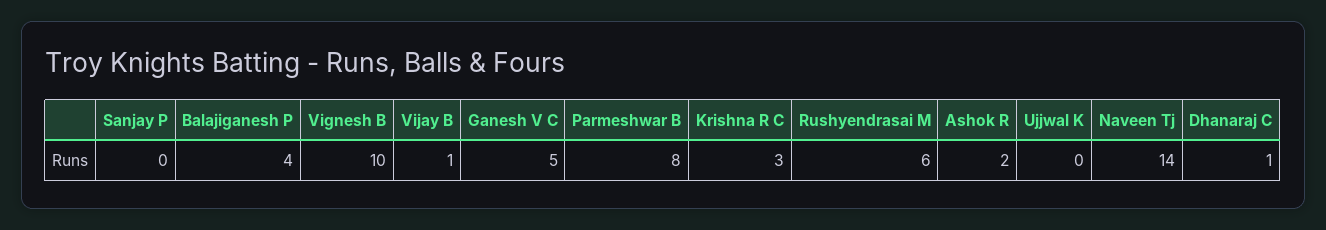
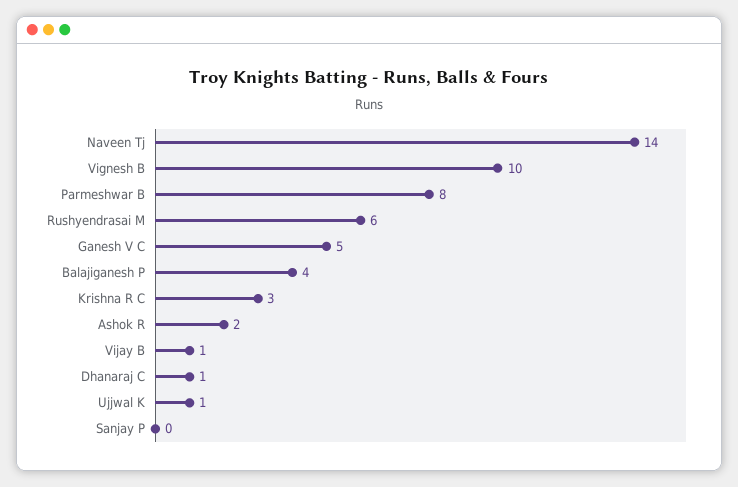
Ujjwal K: 0 -> 1

